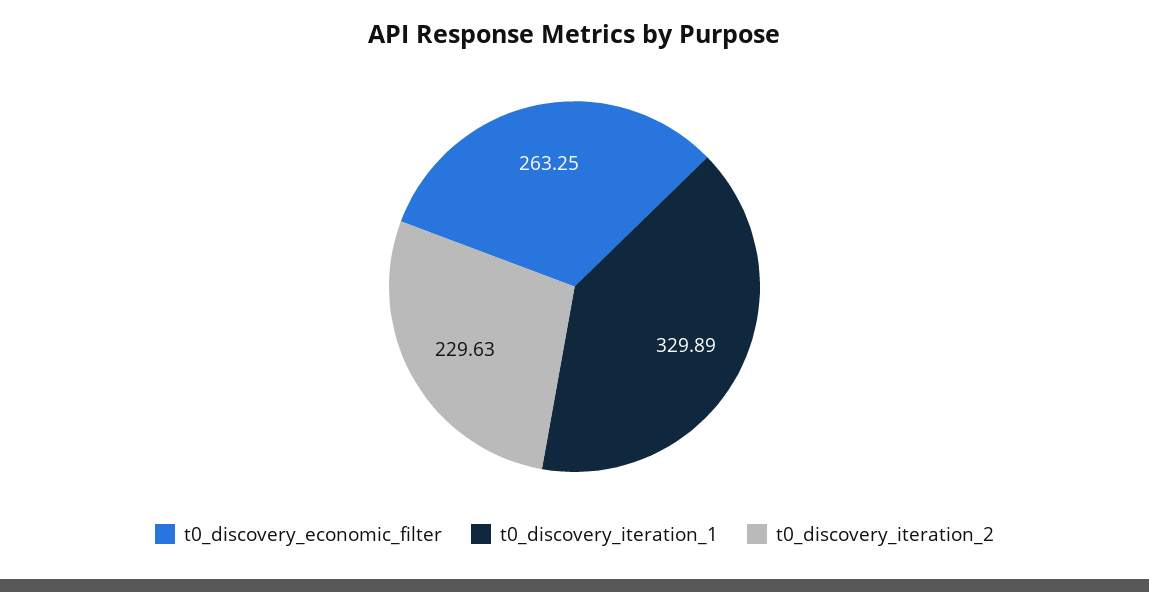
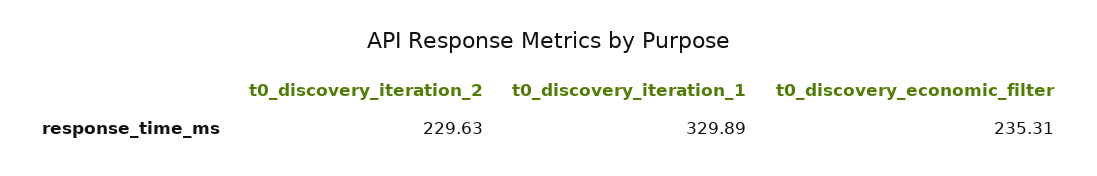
t0_discovery_economic_filter: 263.25 -> 235.31

